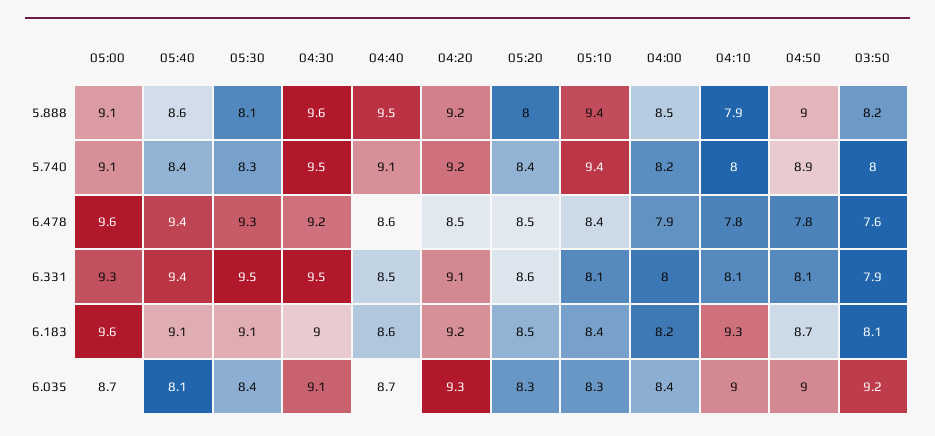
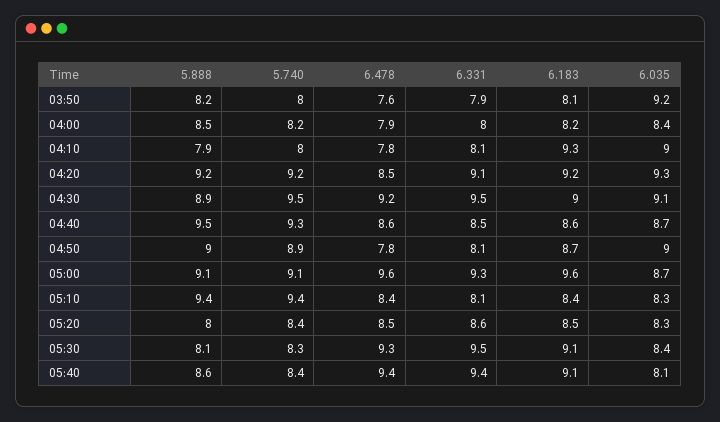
04:30, 5.888: 9.6 -> 8.9
04:40, 5.740: 9.1 -> 9.3

